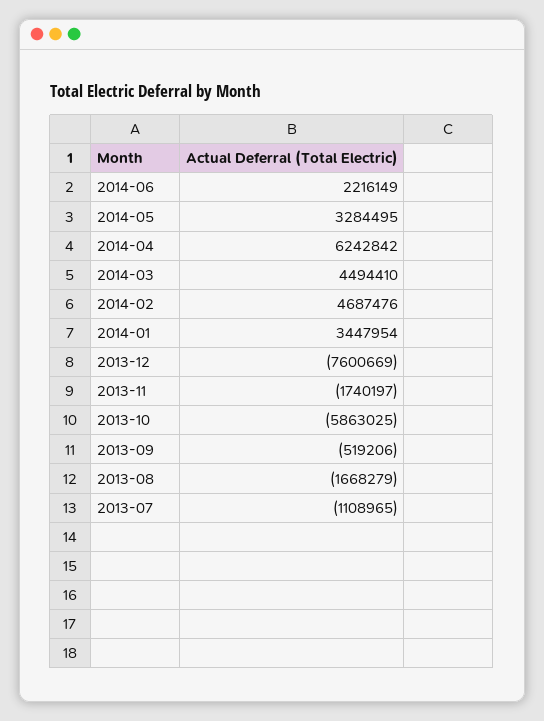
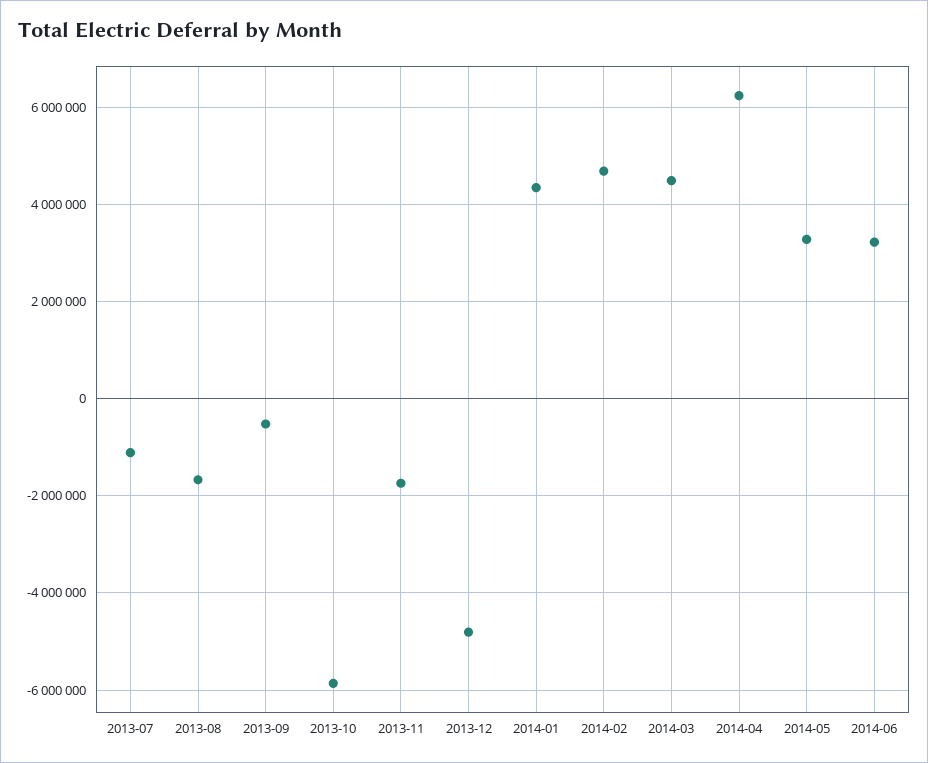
2014-06: 2216149 -> 3200000
2014-01: 3447954 -> 4400000
2013-12: -7600669 -> -4800000

